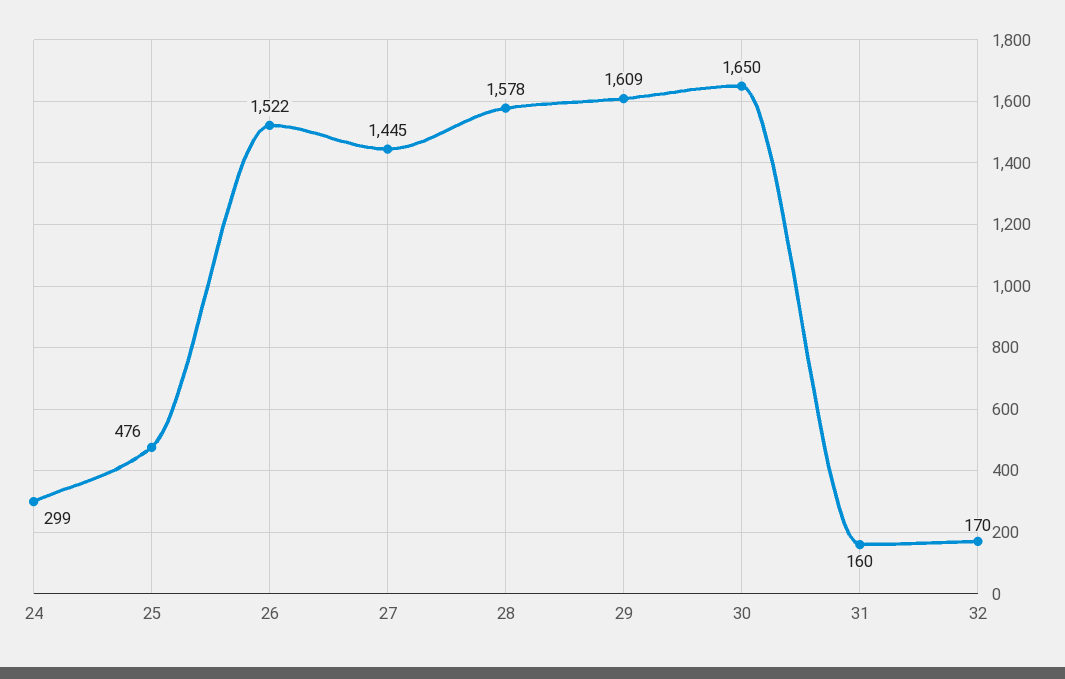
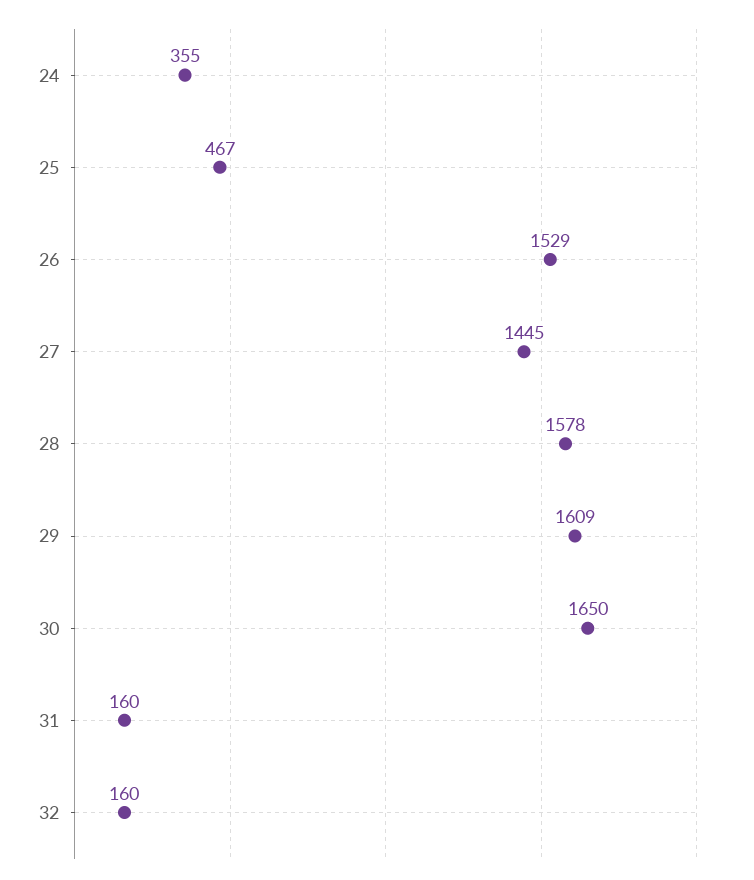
24: 299 -> 355
25: 476 -> 467
26: 1522 -> 1529
32: 170 -> 160

